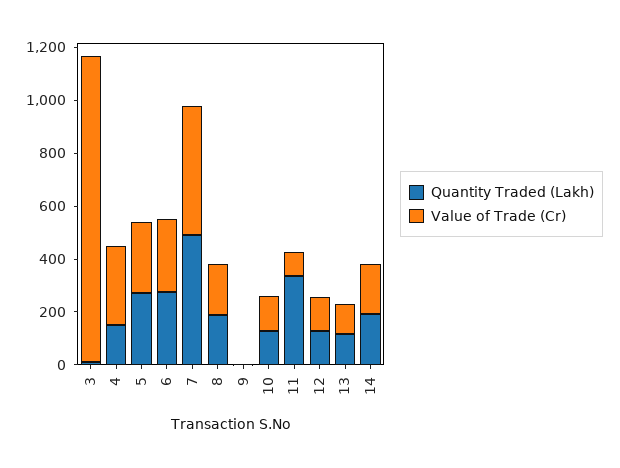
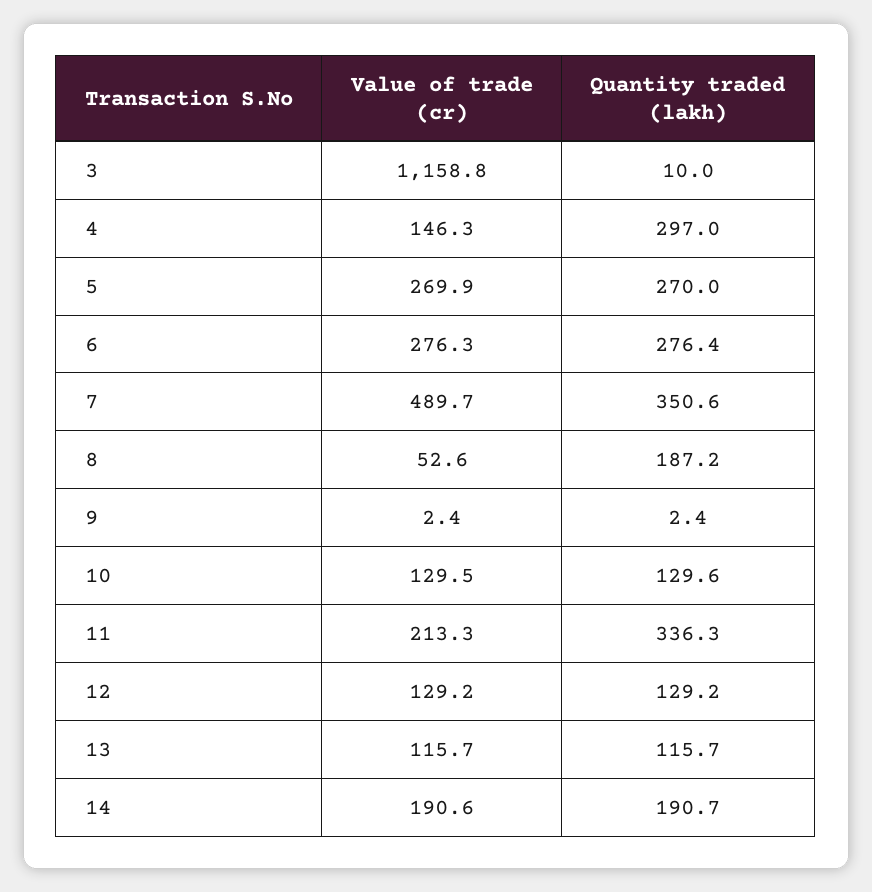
Quantity Traded (Lakh), 4: 150 -> 297
Value of Trade (Cr), 4: 300 -> 146.3
Quantity Traded (Lakh), 7: 500 -> 350.6
Value of Trade (Cr), 8: 200 -> 52.6
Value of Trade (Cr), 11: 100 -> 213.3

